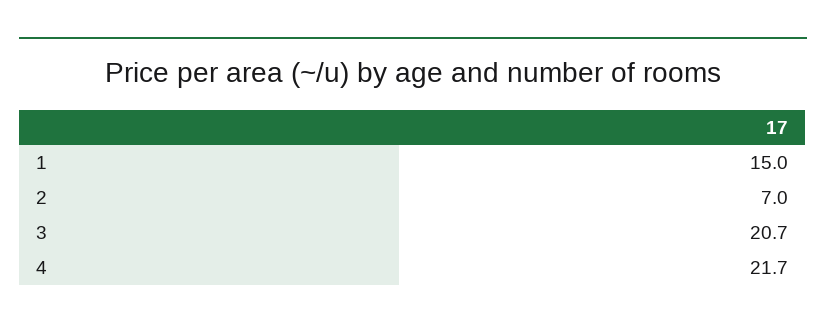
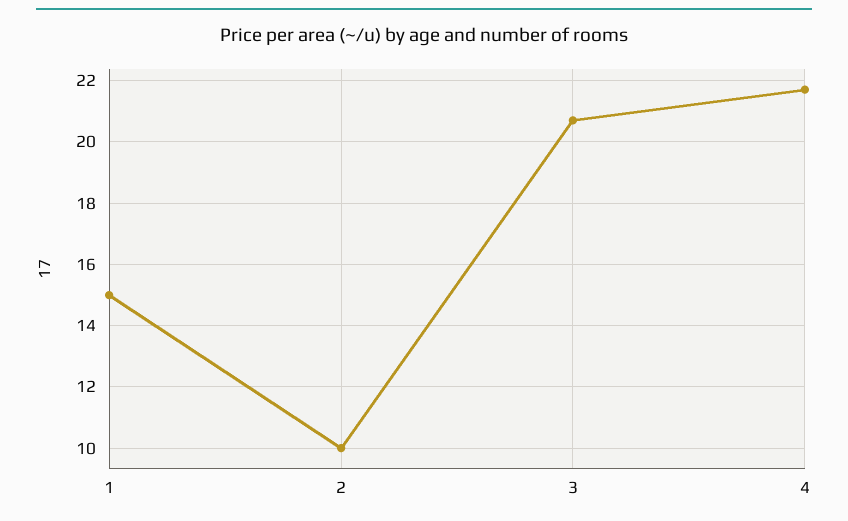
2: 7 -> 10

